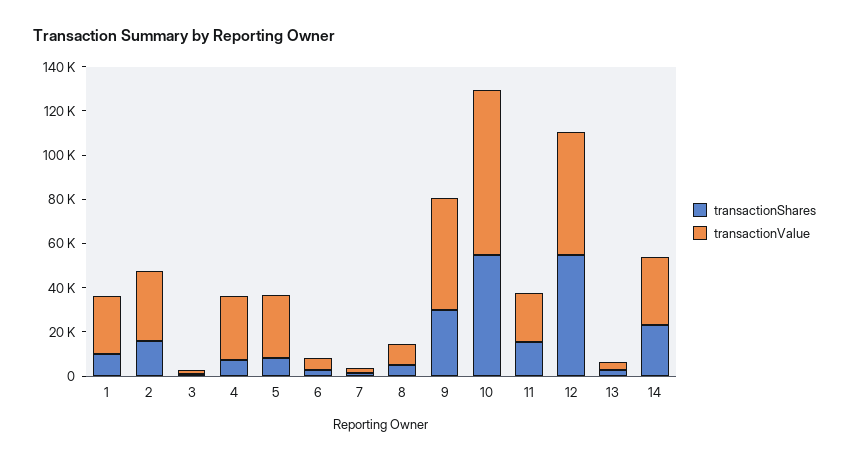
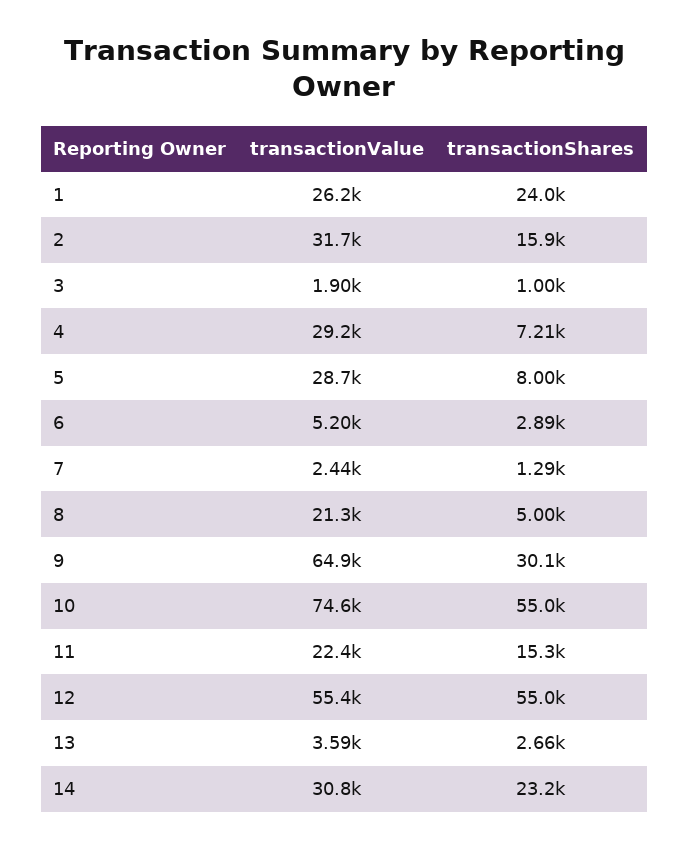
transactionShares, 1: 10000 -> 24000
transactionValue, 8: 10000 -> 21300
transactionValue, 9: 50000 -> 64900

